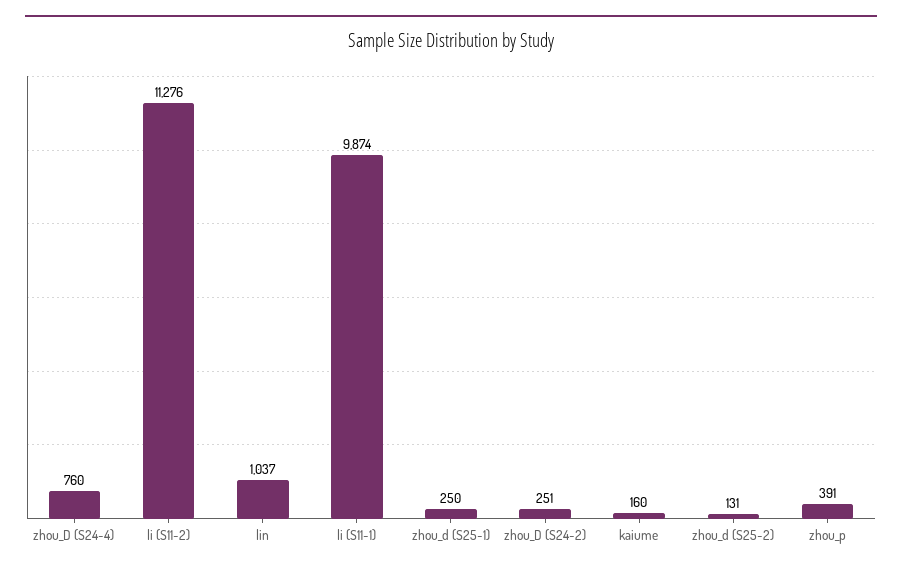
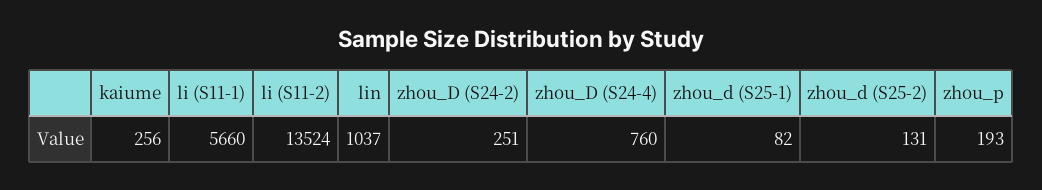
li (S11-2): 11276 -> 13524
li (S11-1): 9874 -> 5660
zhou_d (S25-1): 250 -> 82
kaiume: 160 -> 256
zhou_p: 391 -> 193

